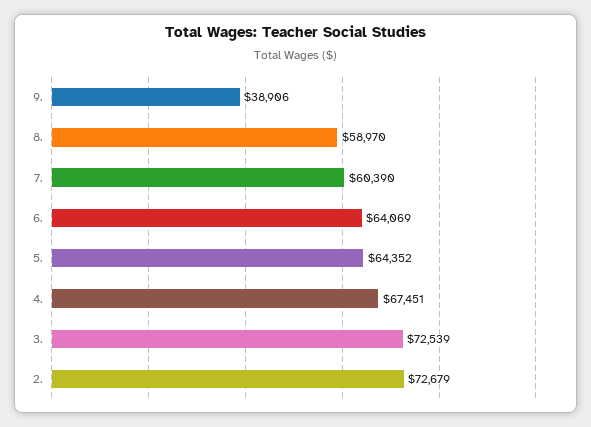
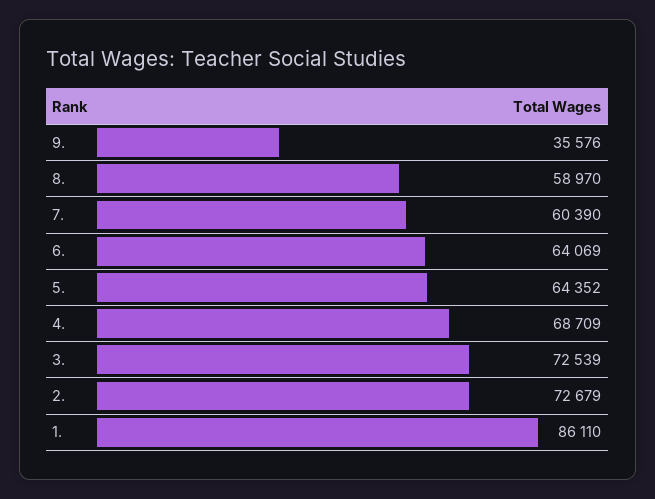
9.: 38906 -> 35576
4.: 67451 -> 68709
1.: none -> 86110

